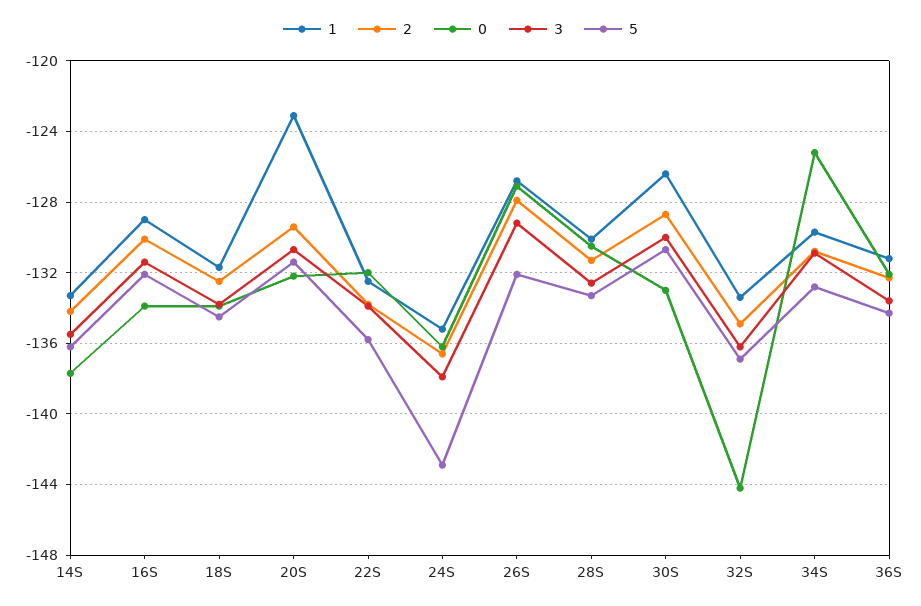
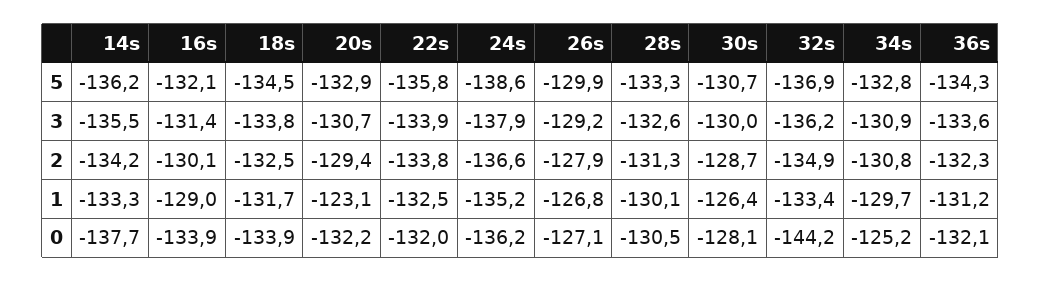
5, 20S: -131.5 -> -132.9
5, 24S: -143 -> -138.6
5, 26S: -132 -> -129.9
0, 30S: -133 -> -128.1

